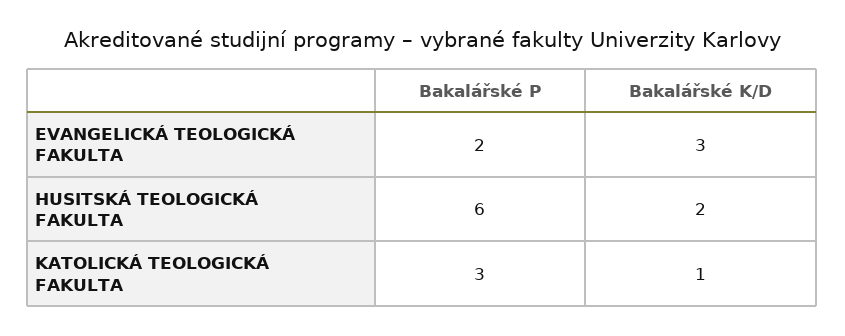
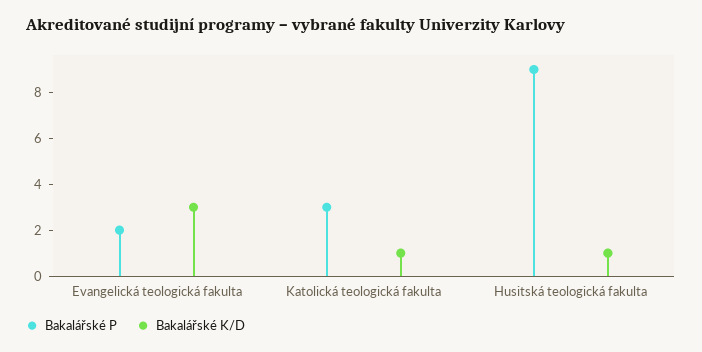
Bakalářské P, HUSITSKÁ TEOLOGICKÁ FAKULTA: 6 -> 9
Bakalářské K/D, HUSITSKÁ TEOLOGICKÁ FAKULTA: 2 -> 1

